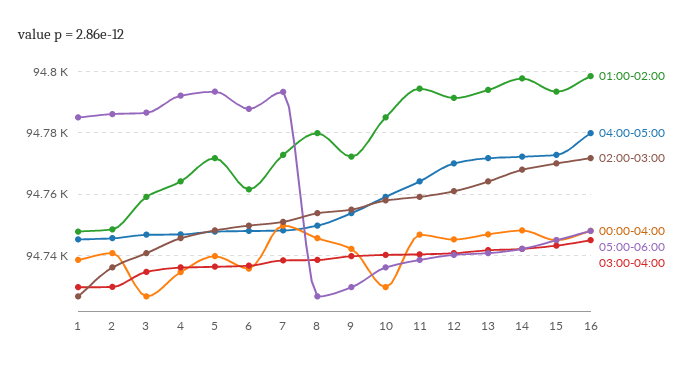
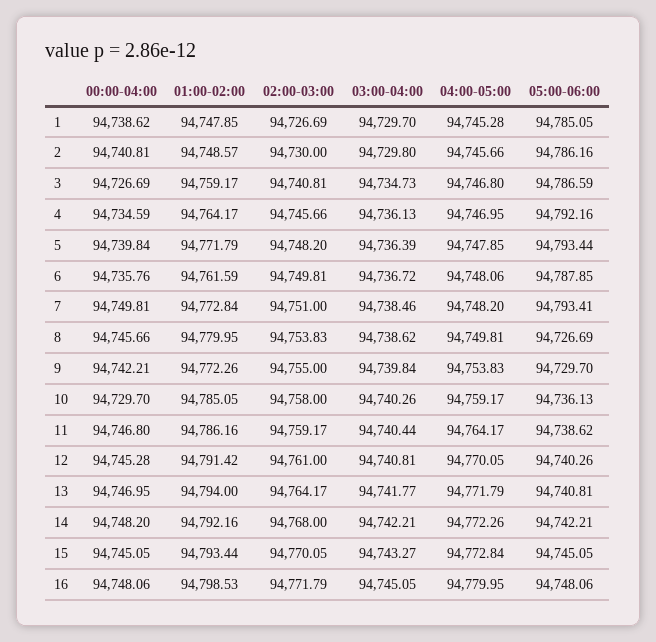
02:00-03:00, 2: 94736 -> 94730
01:00-02:00, 11: 94794 -> 94786.16
01:00-02:00, 14: 94798 -> 94792.16

